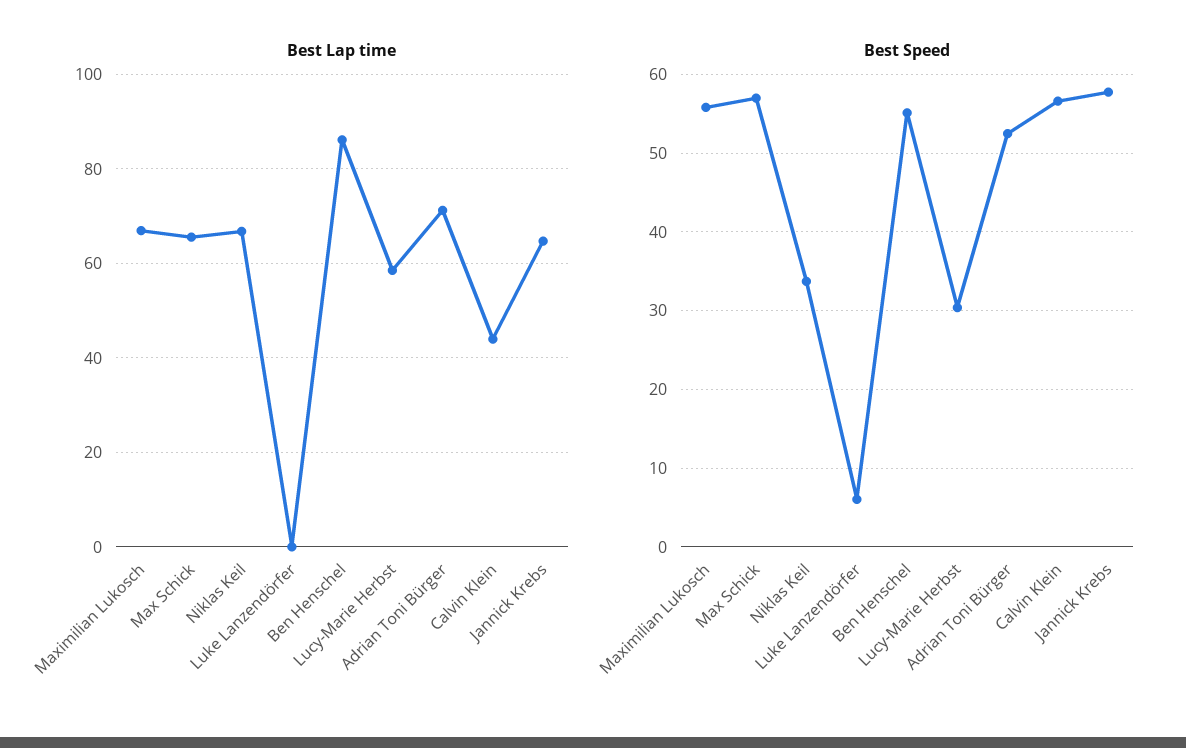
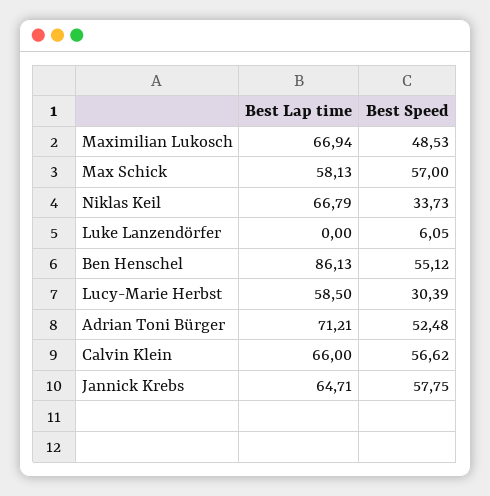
Best Lap time, Max Schick: 66 -> 58.13
Best Lap time, Calvin Klein: 44 -> 66
Best Speed, Maximilian Lukosch: 56 -> 48.53

